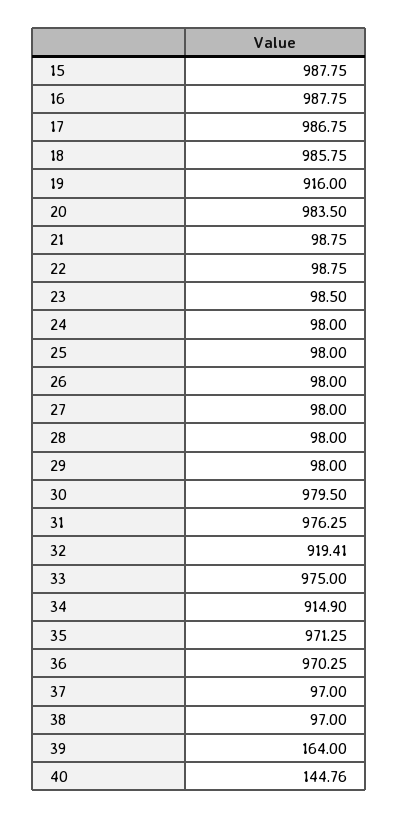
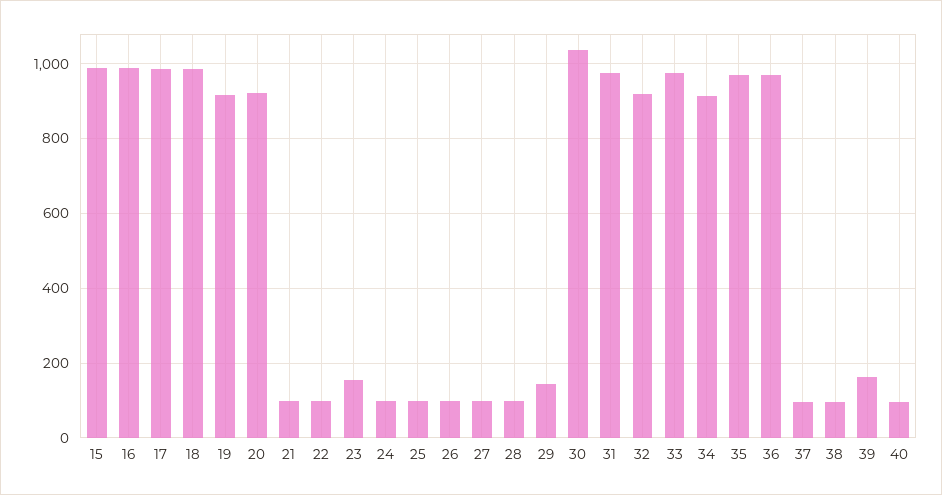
20: 983.5 -> 920
23: 98.5 -> 160
29: 98 -> 140
30: 979.5 -> 1040
40: 144.76 -> 100

